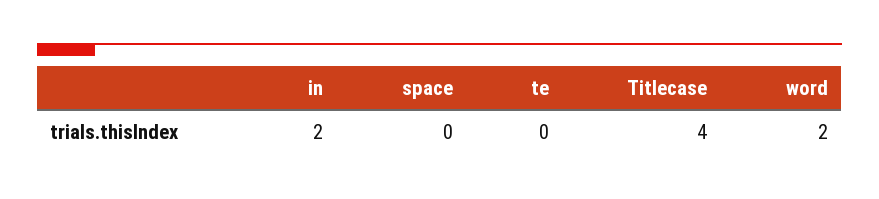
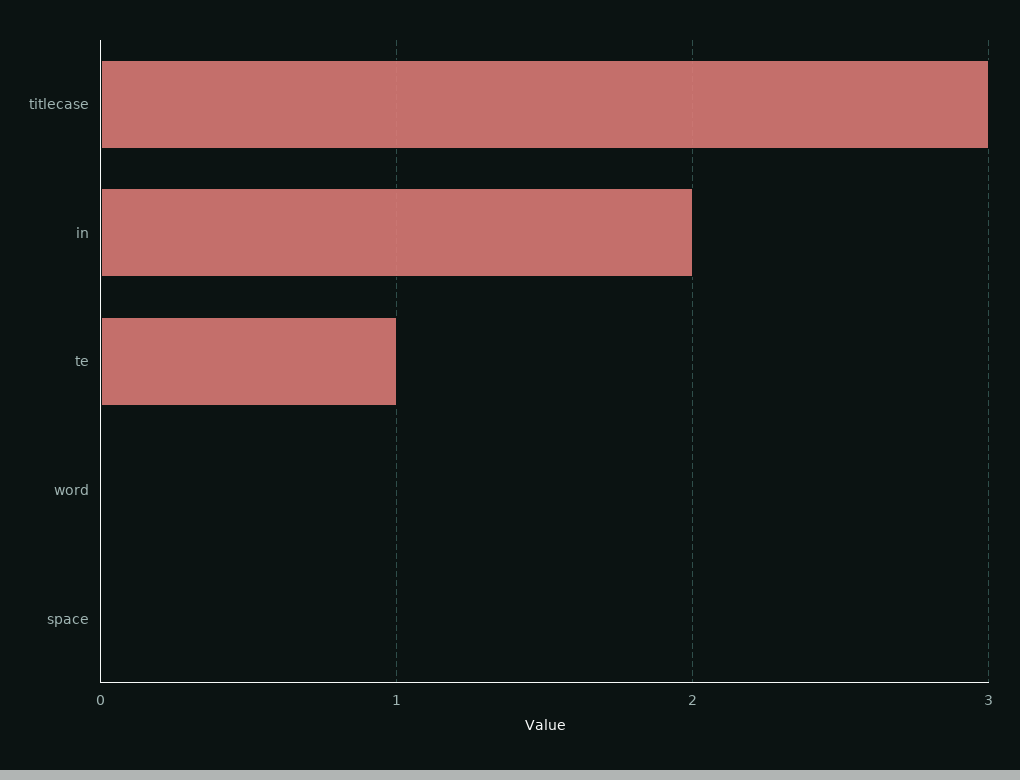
te: 0 -> 1
Titlecase: 4 -> 3
word: 2 -> 0

